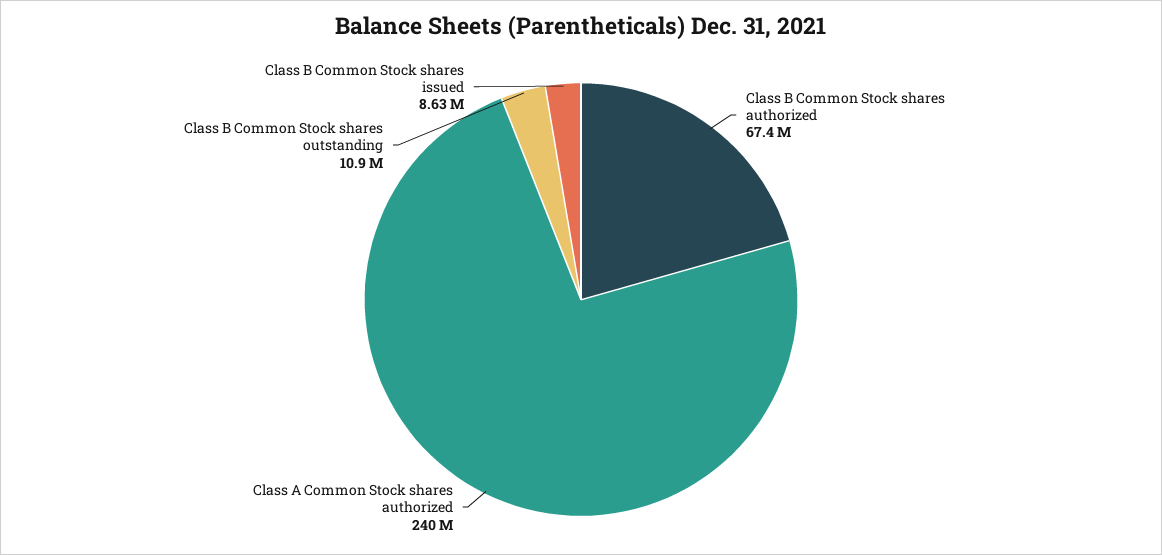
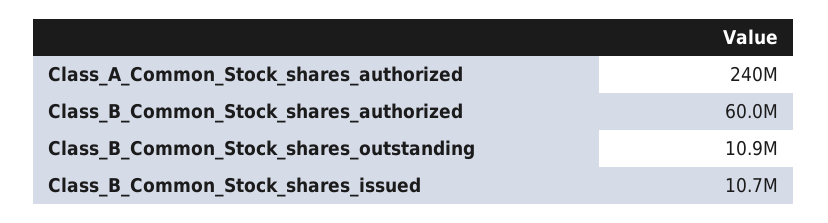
Class B Common Stock shares authorized: 67400000 -> 60000000
Class B Common Stock shares issued: 8630000 -> 10700000

